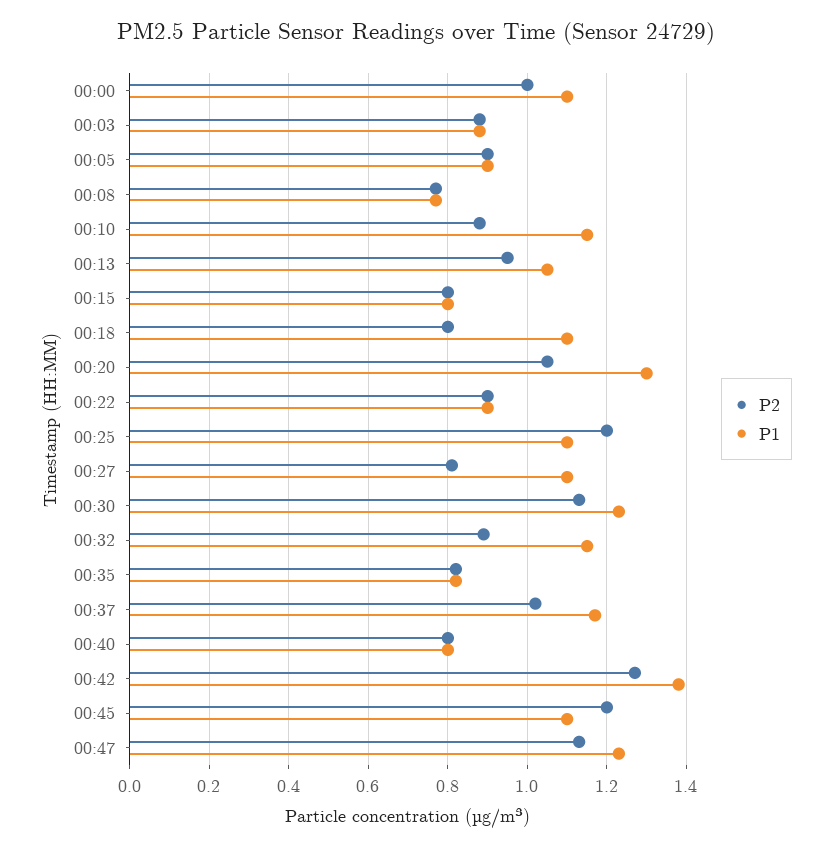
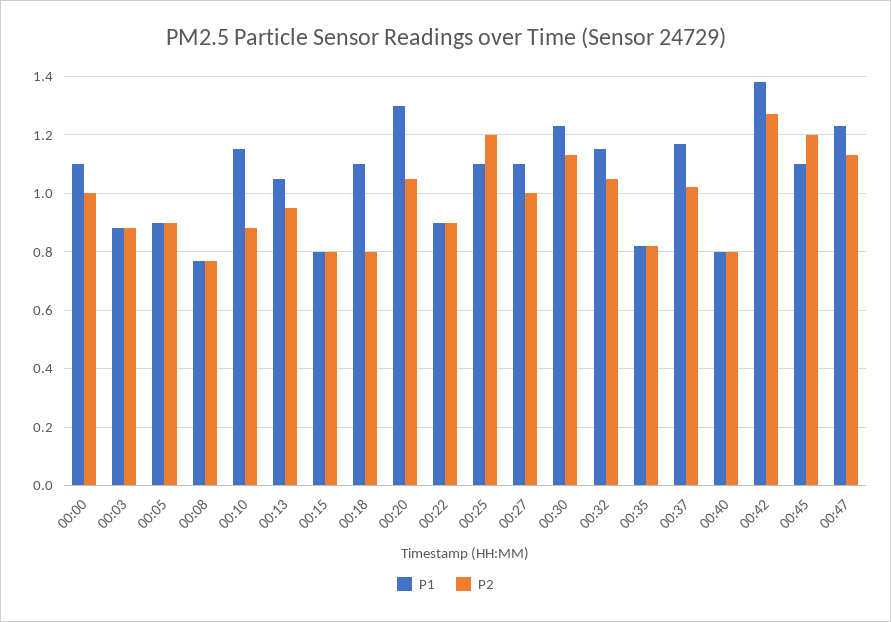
P2, 00:27: 0.8 -> 1
P2, 00:32: 0.9 -> 1.05

